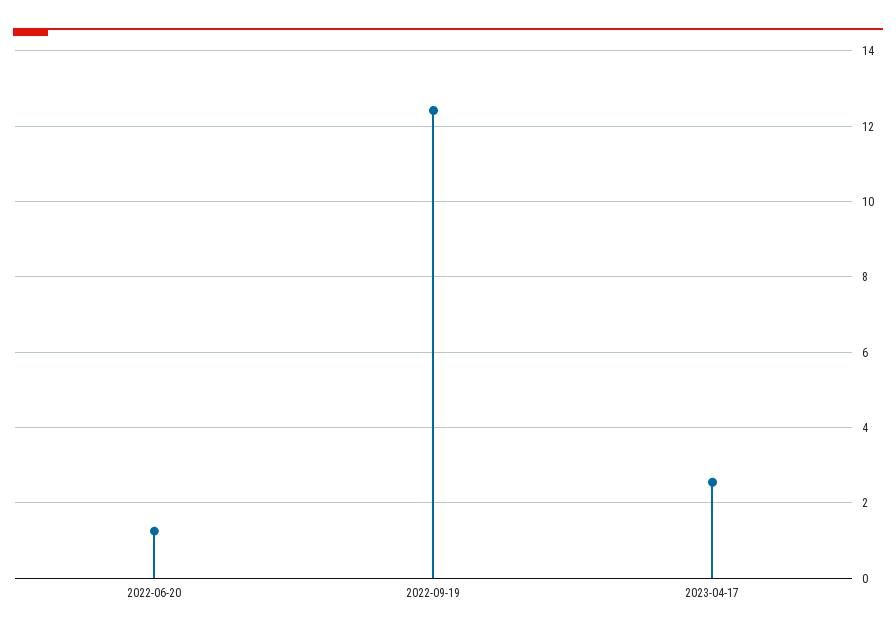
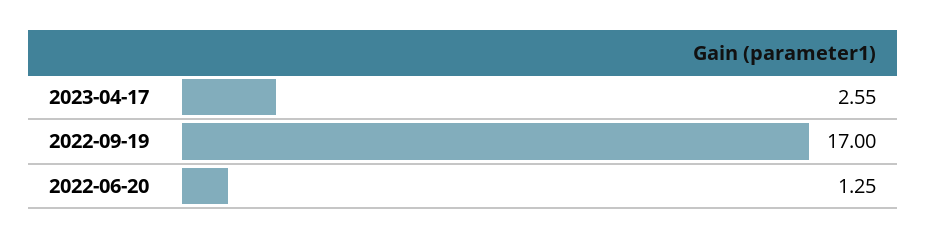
2022-09-19: 12.4 -> 17

